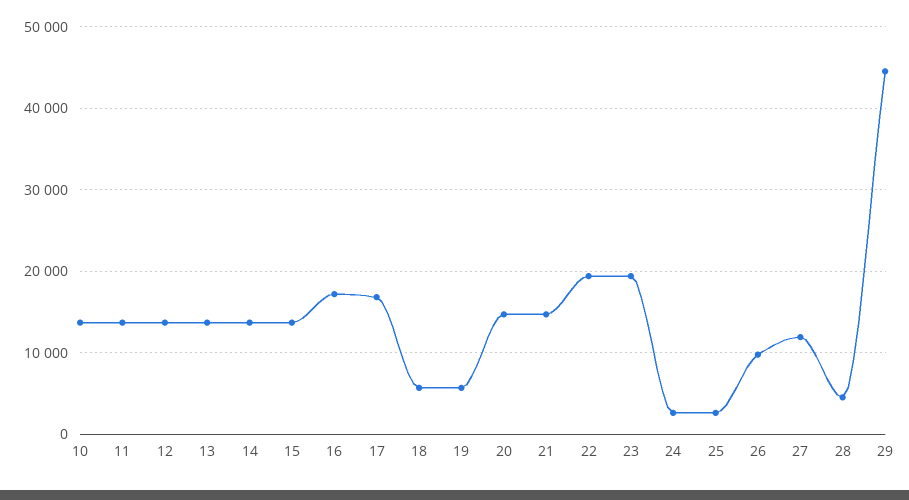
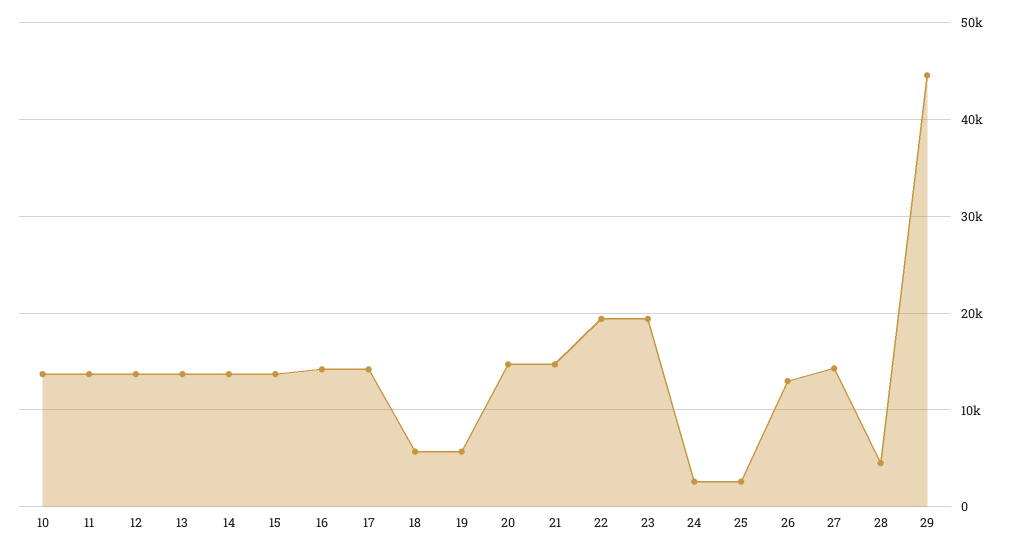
16: 17000 -> 14000
17: 17000 -> 14000
26: 10000 -> 13000
27: 12000 -> 14000

